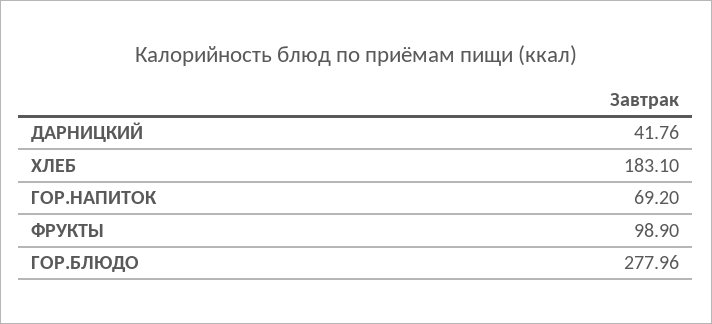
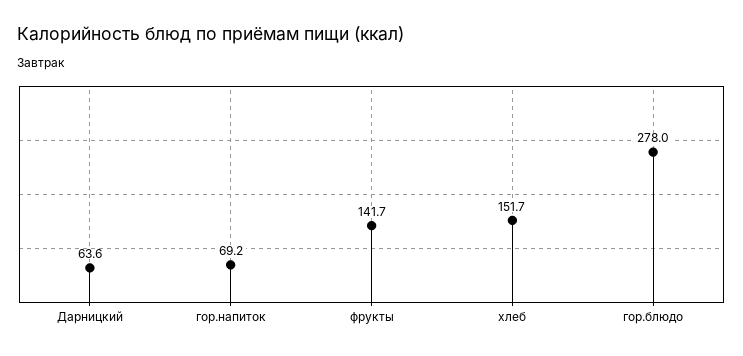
ДАРНИЦКИЙ: 41.76 -> 63.6
ХЛЕБ: 183.1 -> 151.7
ФРУКТЫ: 98.9 -> 141.7

